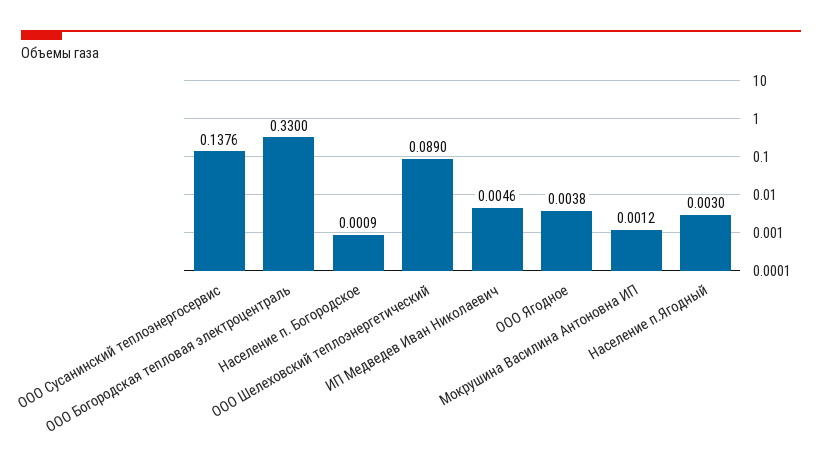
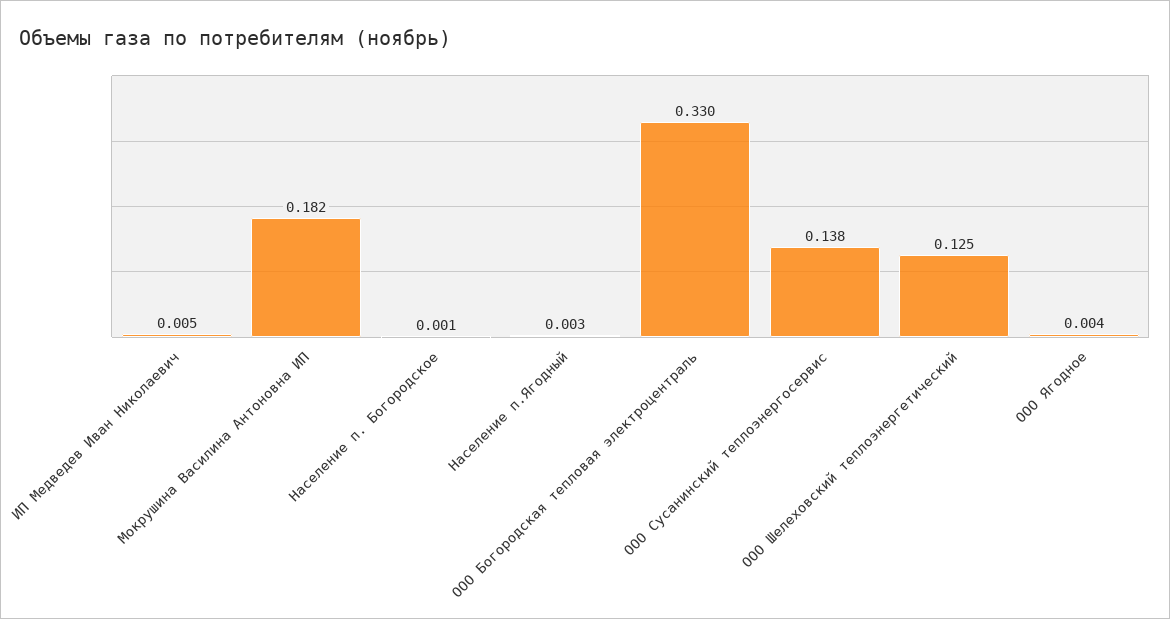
ООО Шелеховский теплоэнергетический: 0.089 -> 0.125
Мокрушина Василина Антоновна ИП: 0.0012 -> 0.182

